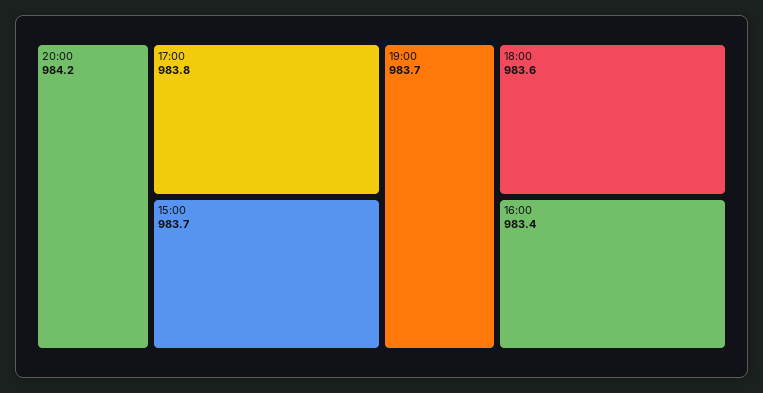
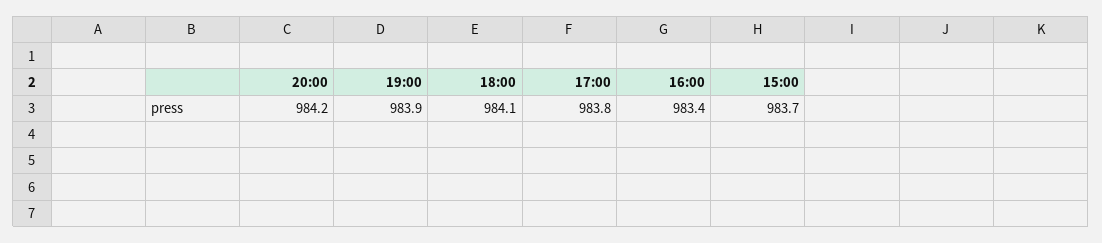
19:00: 983.7 -> 983.9
18:00: 983.6 -> 984.1

